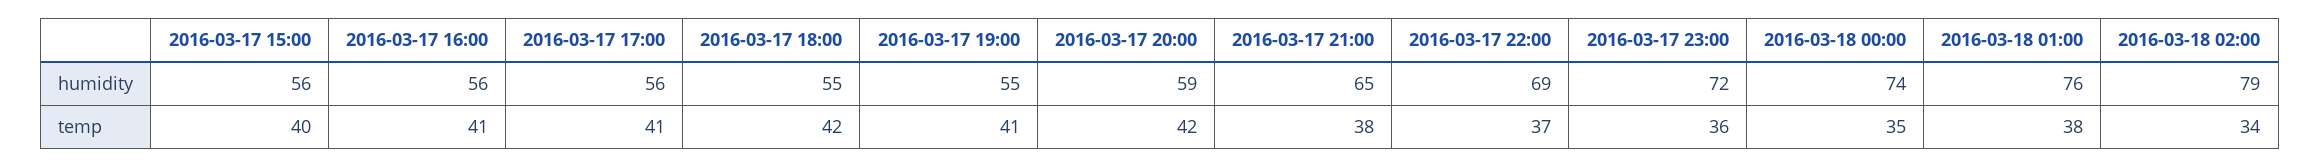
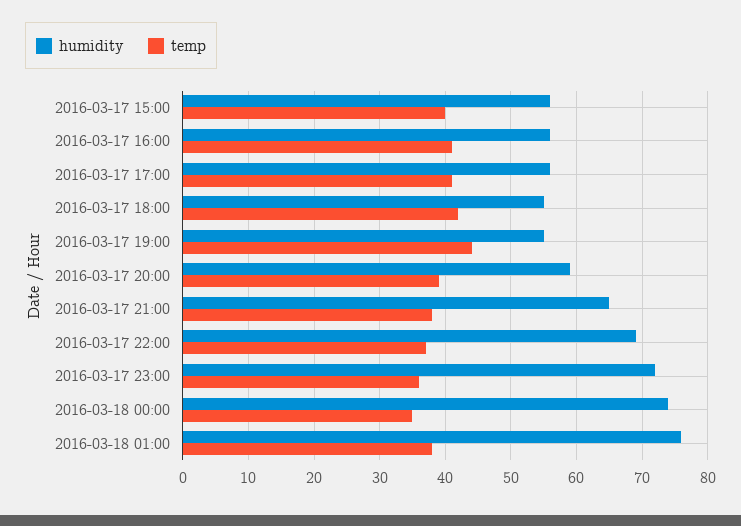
humidity, 2016-03-18 02:00: 79 -> none
temp, 2016-03-17 19:00: 41 -> 44
temp, 2016-03-17 20:00: 42 -> 39
temp, 2016-03-18 02:00: 34 -> none

